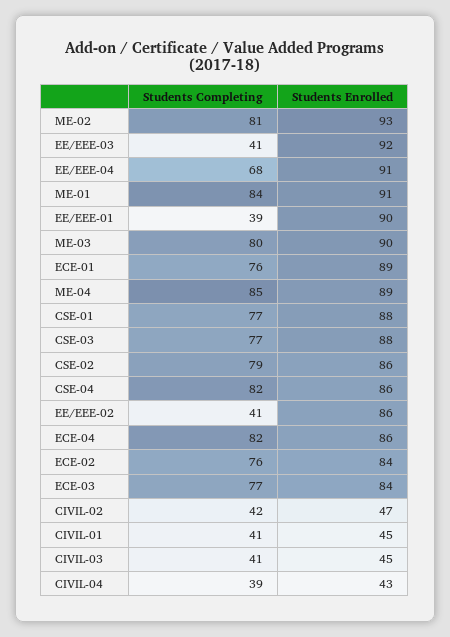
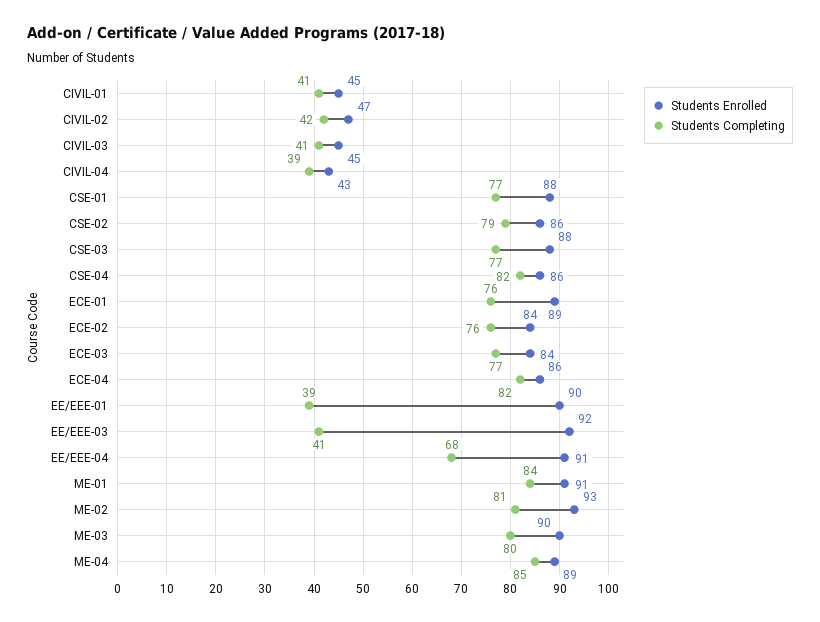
Students Completing, EE/EEE-02: 41 -> none
Students Enrolled, EE/EEE-02: 86 -> none

